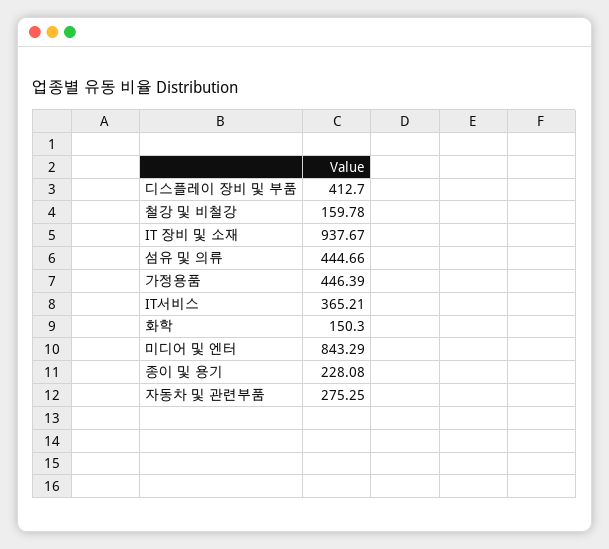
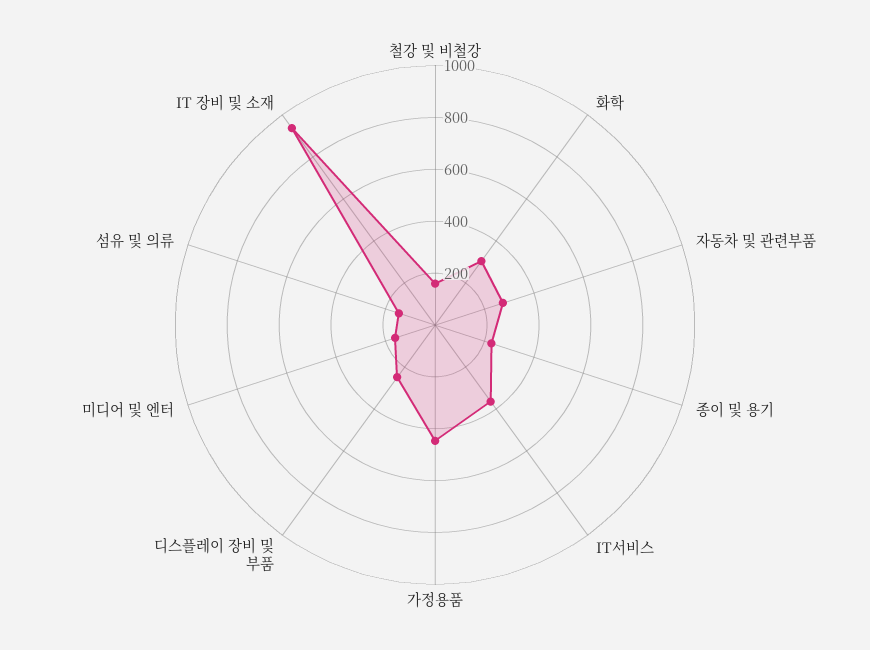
디스플레이 장비 및 부품: 412.7 -> 250
섬유 및 의류: 444.66 -> 150
화학: 150.3 -> 300
미디어 및 엔터: 843.29 -> 150

